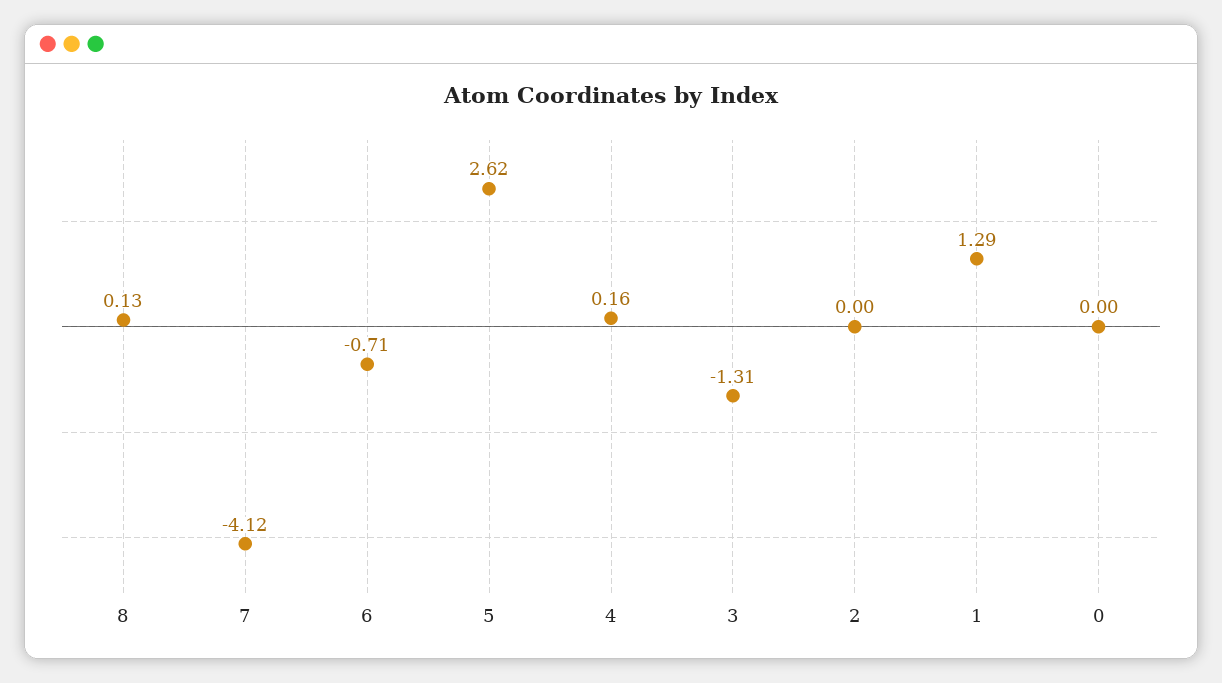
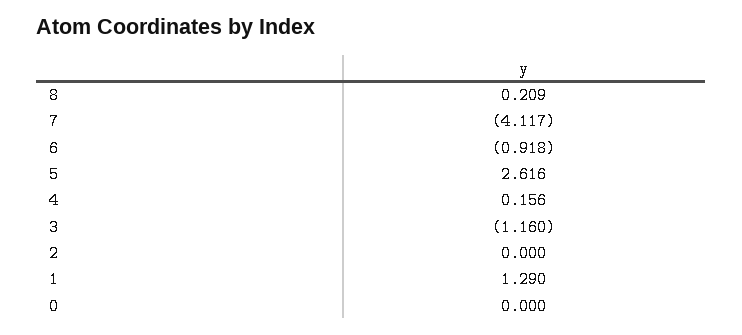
8: 0.13 -> 0.209
6: -0.71 -> -0.918
3: -1.31 -> -1.16

